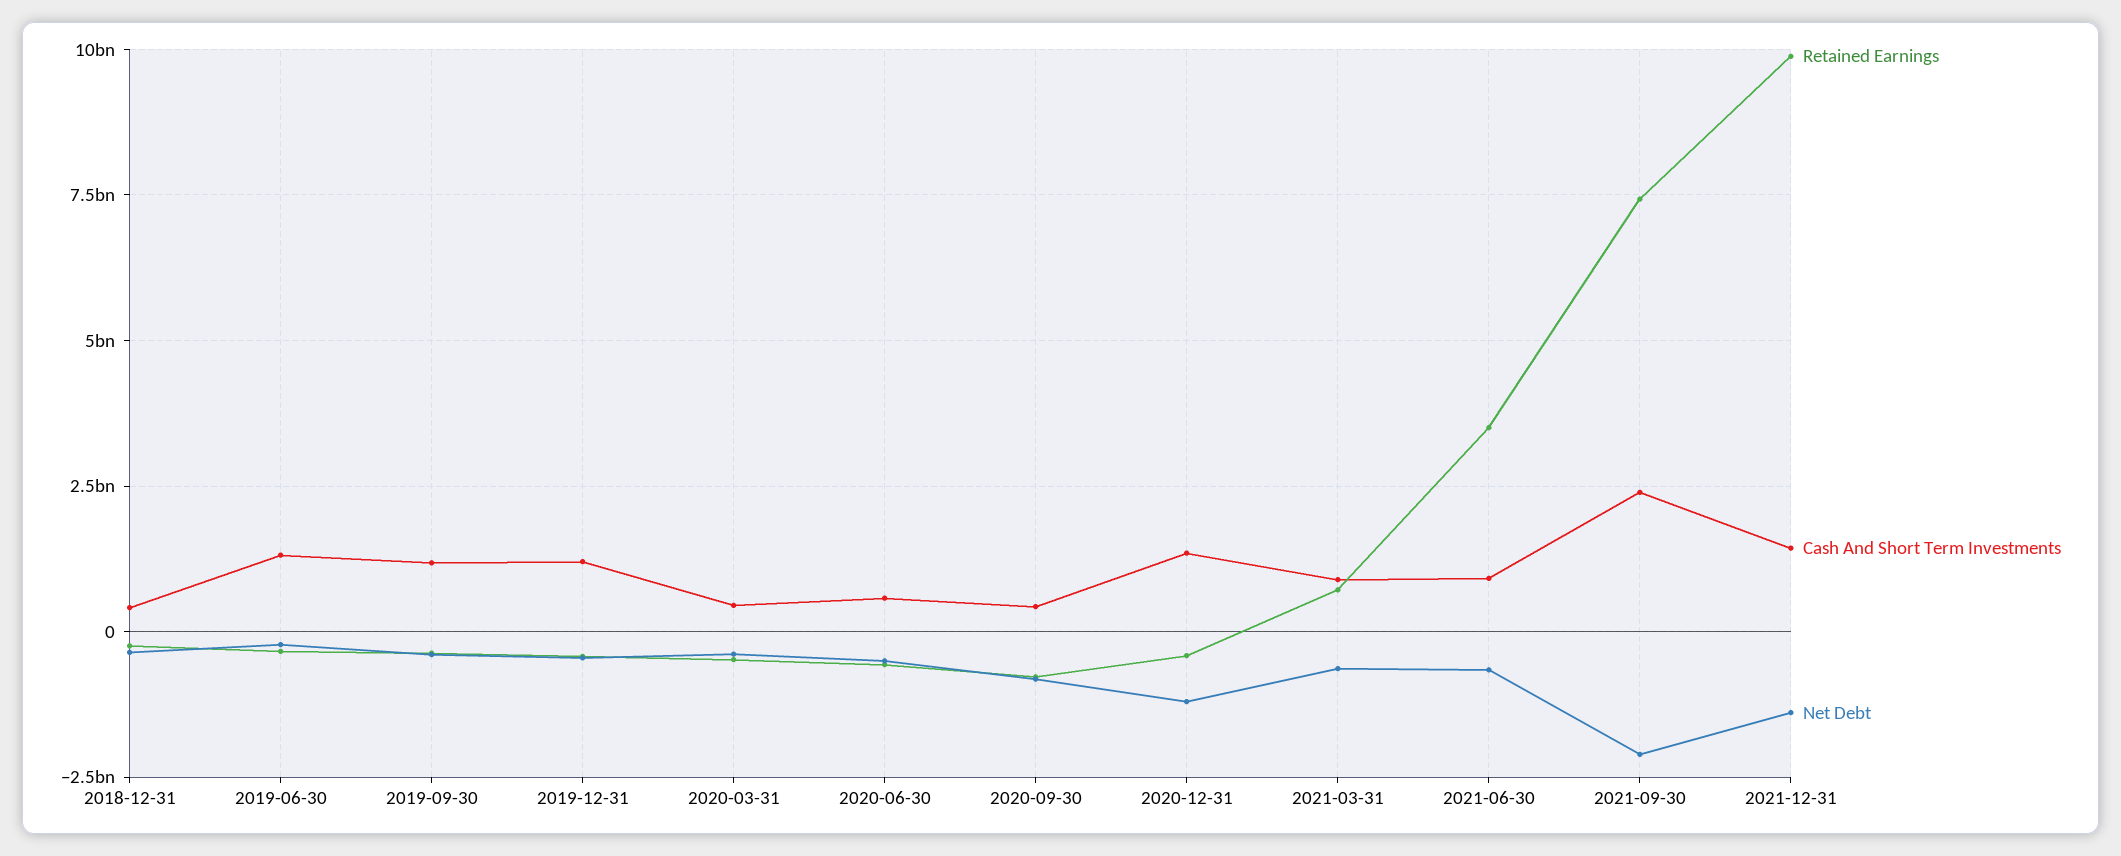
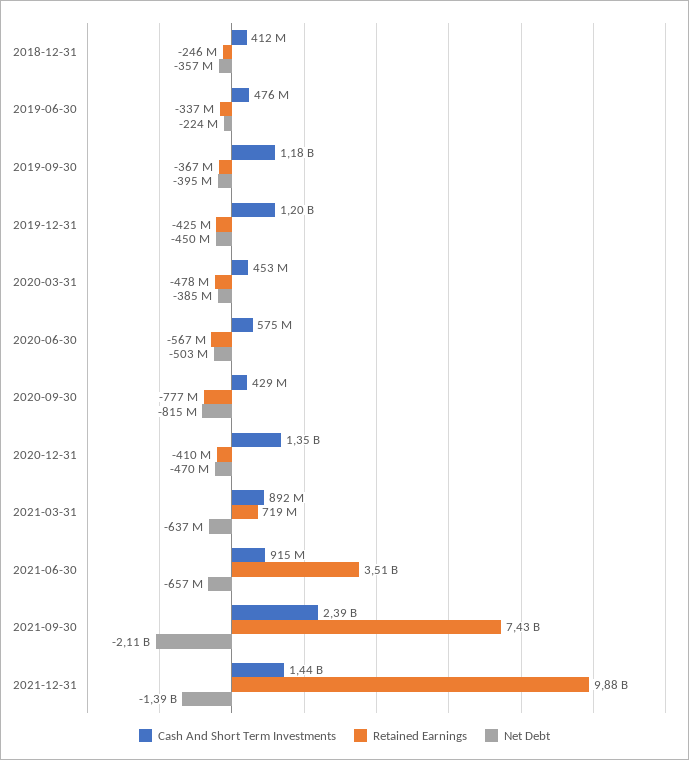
Cash And Short Term Investments, 2019-06-30: 1250000000 -> 476000000
Net Debt, 2020-12-31: -1250000000 -> -470000000

